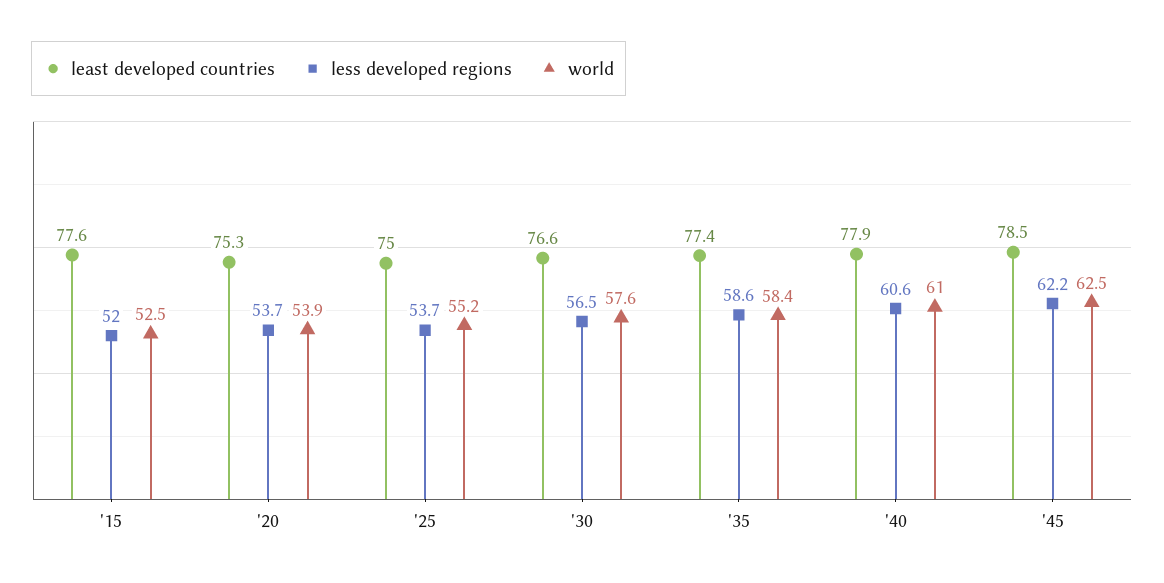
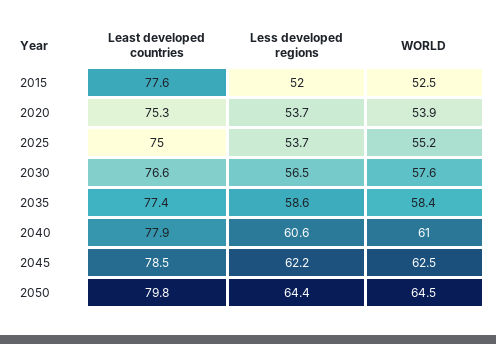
least developed countries, 2050: none -> 79.8
less developed regions, 2050: none -> 64.4
world, 2050: none -> 64.5

